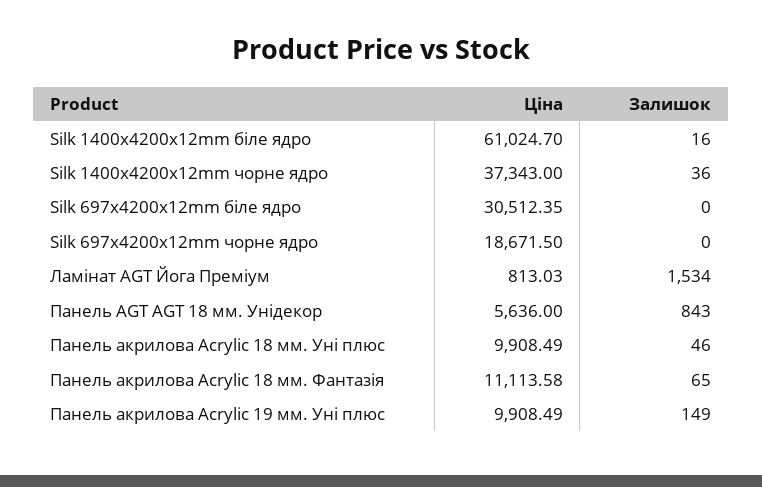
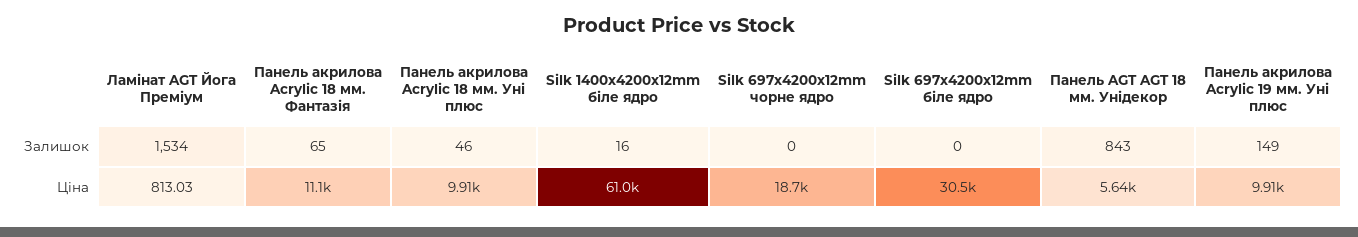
Ціна, Silk 1400x4200x12mm чорне ядро: 37343 -> none
Залишок, Silk 1400x4200x12mm чорне ядро: 36 -> none

